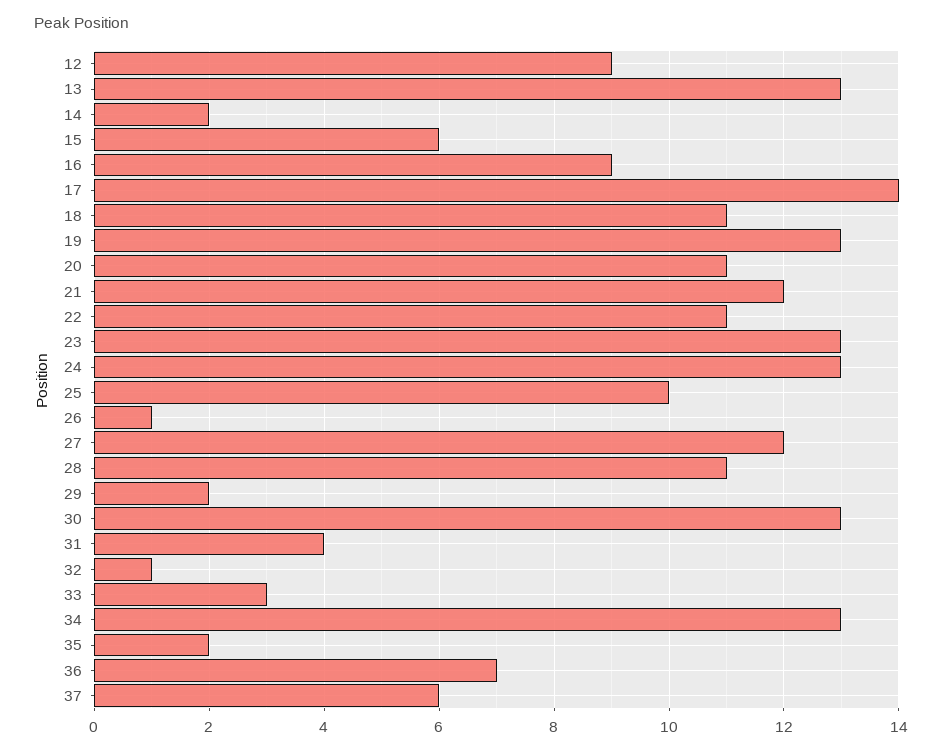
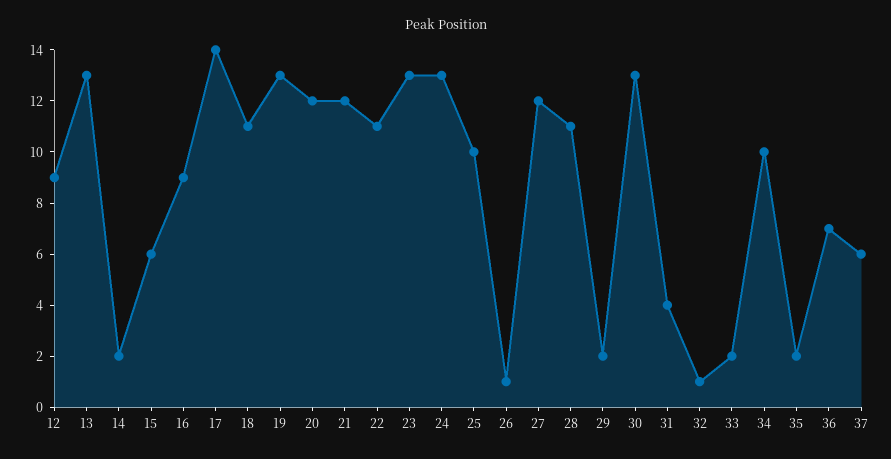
20: 11 -> 12
33: 3 -> 2
34: 13 -> 10

